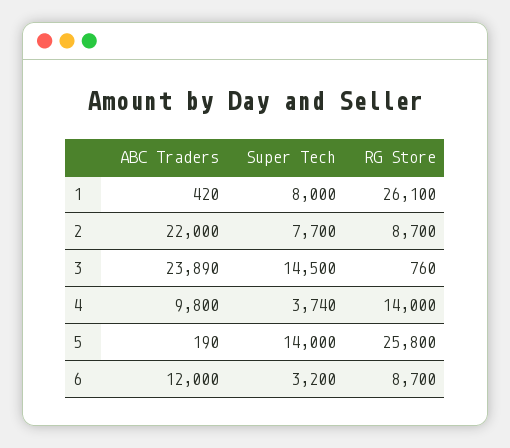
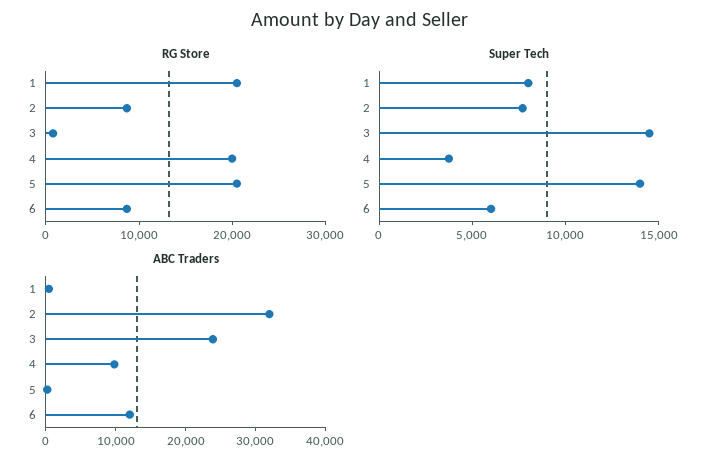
RG Store, 1: 26100 -> 20000
ABC Traders, 2: 22000 -> 32000
RG Store, 4: 14000 -> 20000
RG Store, 5: 25800 -> 20000
Super Tech, 6: 3200 -> 6000

